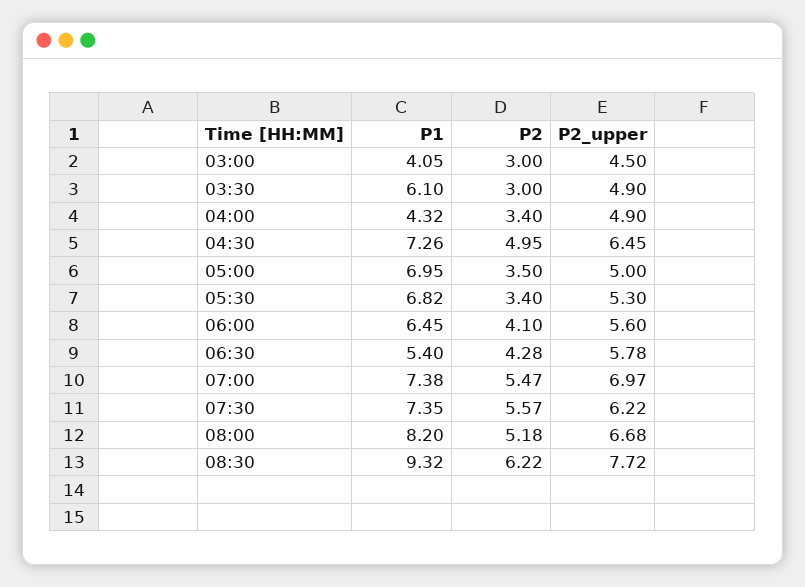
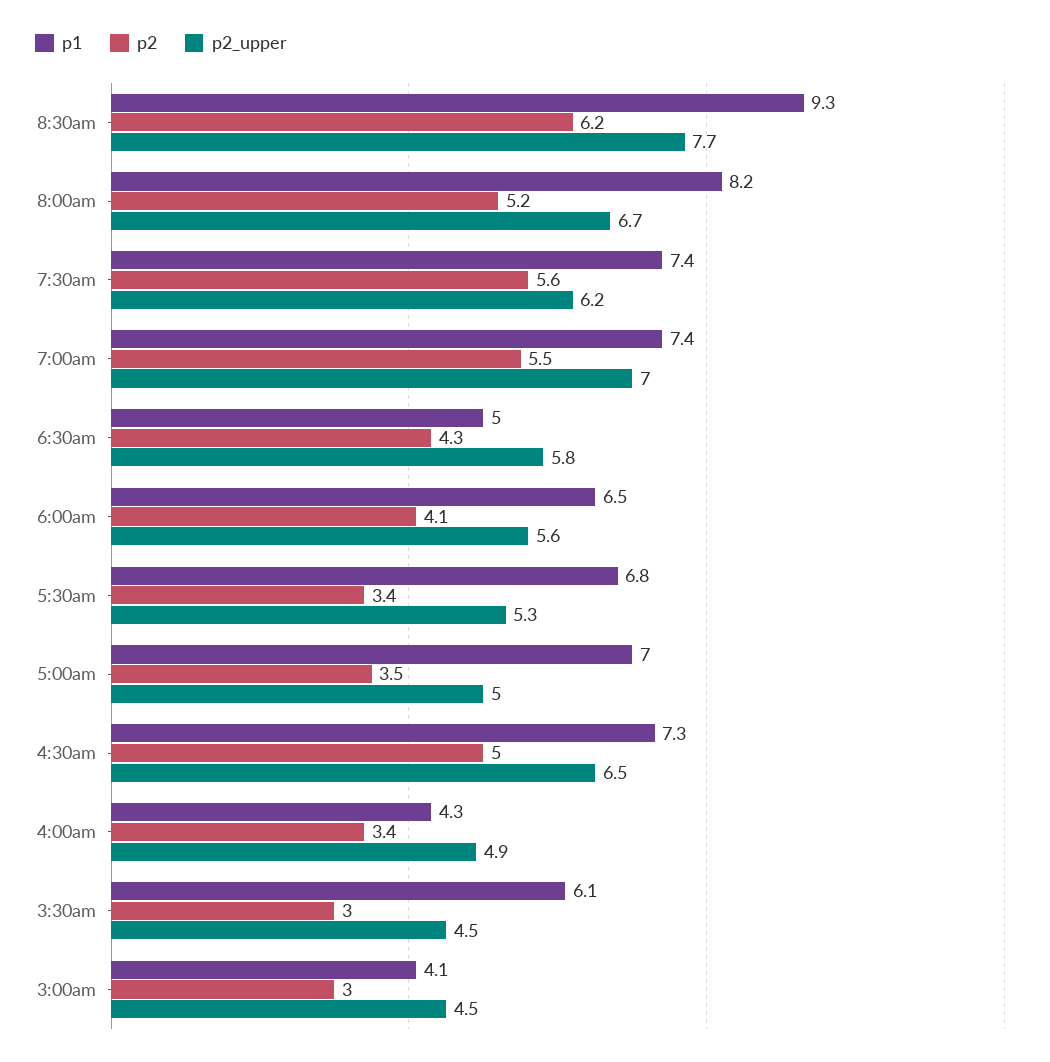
P2_upper, 03:30: 4.9 -> 4.5
P1, 06:30: 5.4 -> 5

